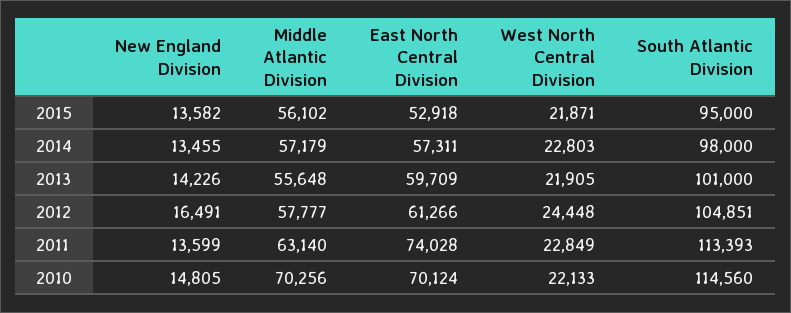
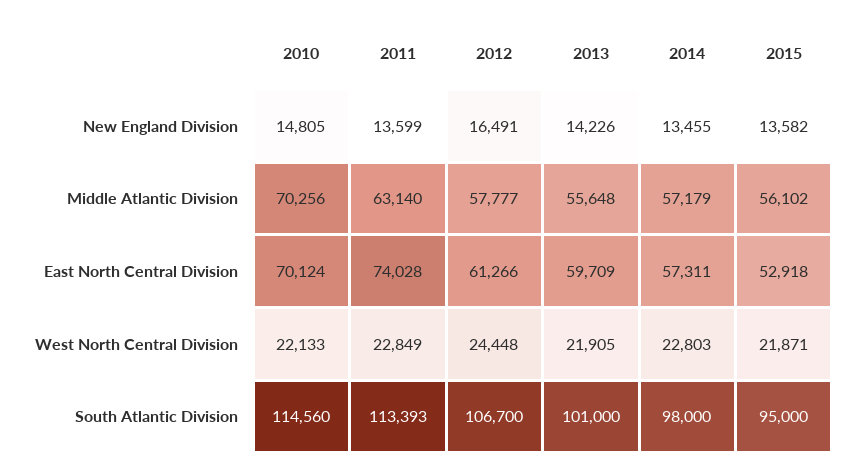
South Atlantic Division, 2012: 104851 -> 106700

